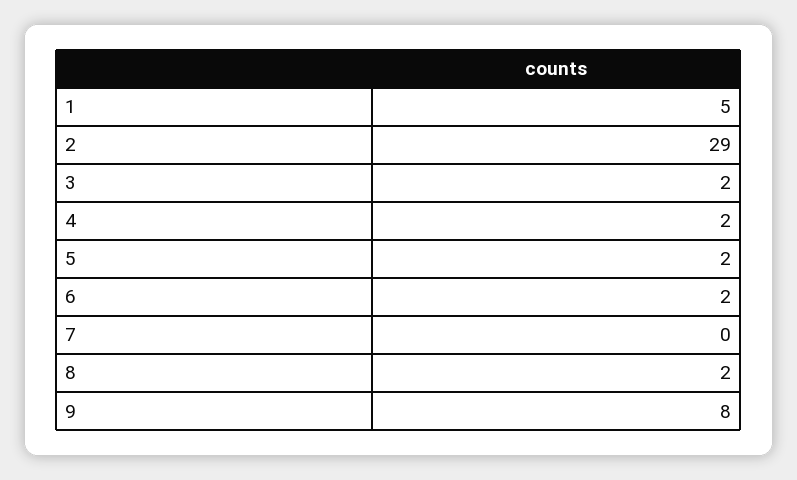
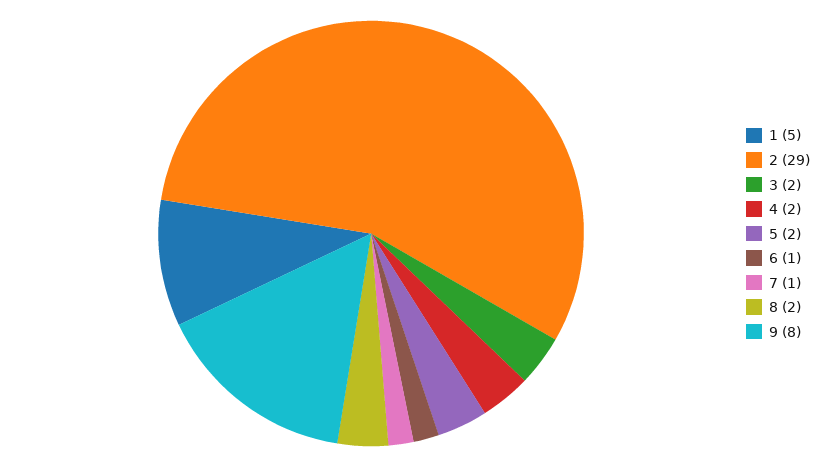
6: 2 -> 1
7: 0 -> 1

